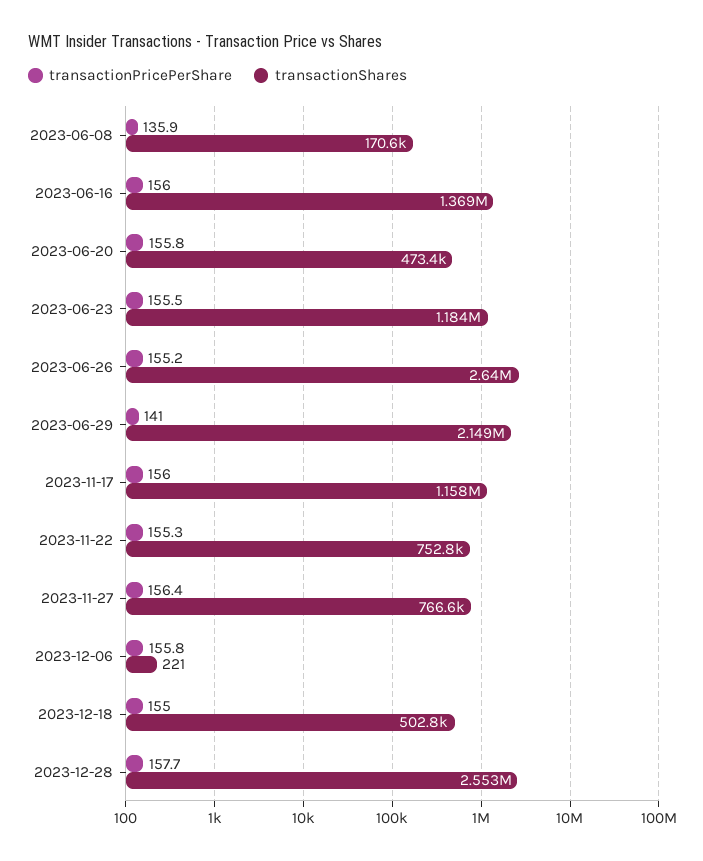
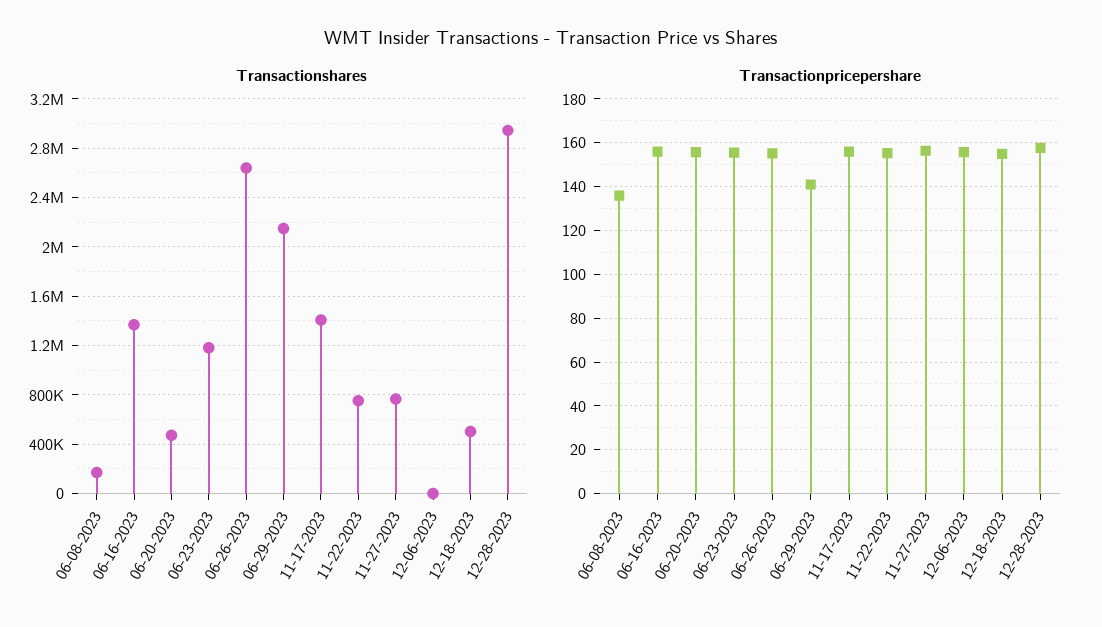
transactionShares, 2023-11-17: 1158000 -> 1400000
transactionShares, 2023-12-28: 2553000 -> 2950000

